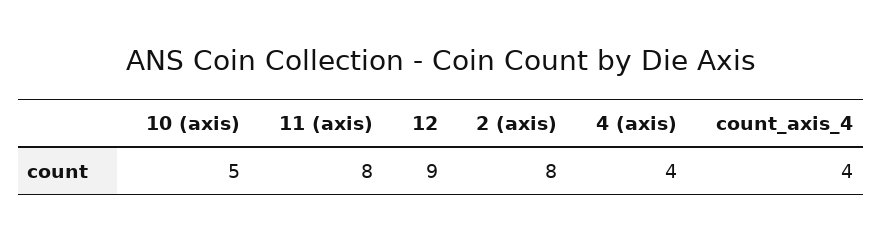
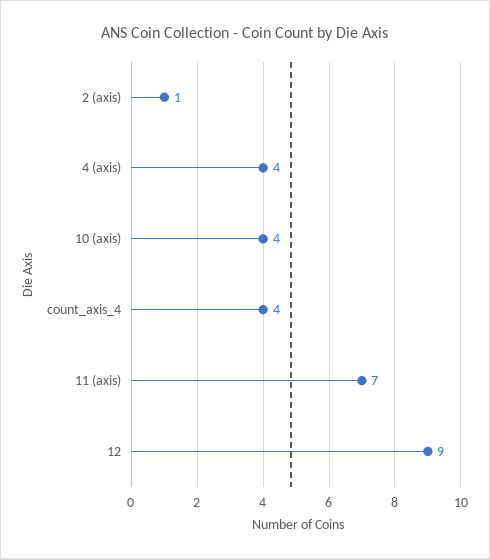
10 (axis): 5 -> 4
11 (axis): 8 -> 7
2 (axis): 8 -> 1

